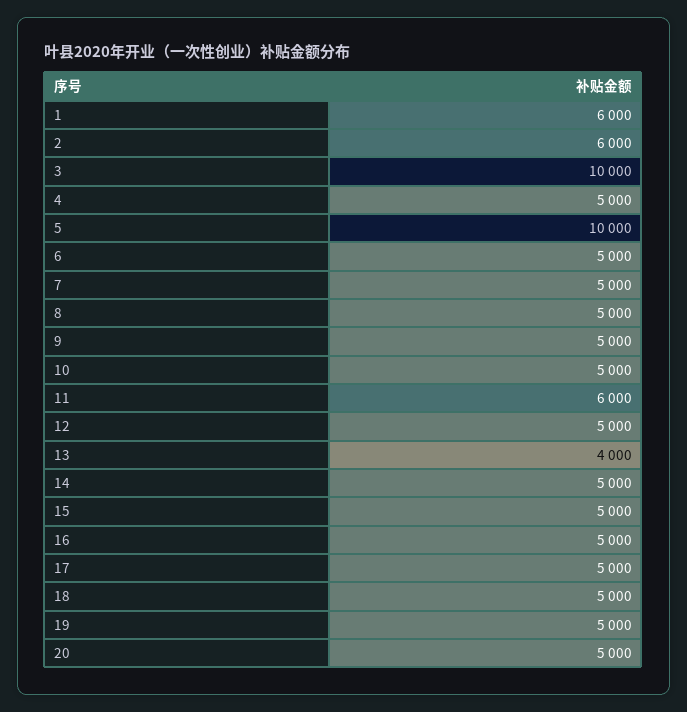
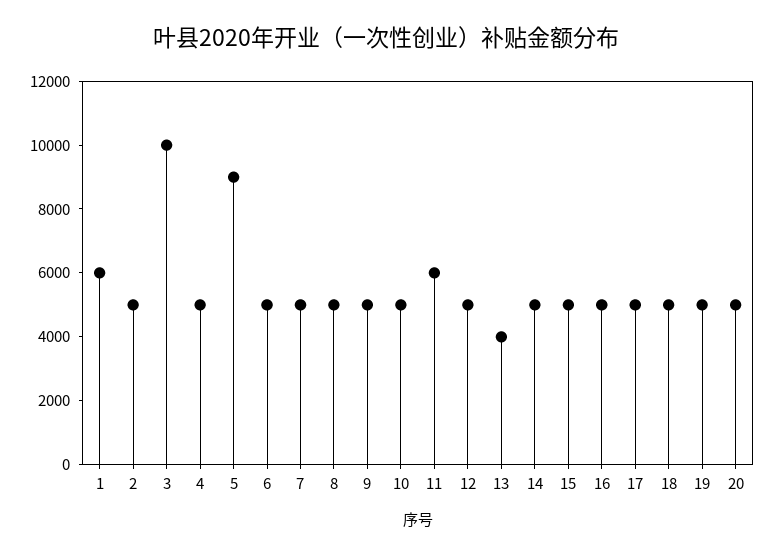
2: 6000 -> 5000
5: 10000 -> 9000

